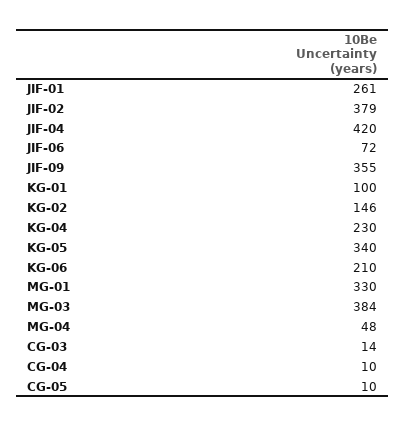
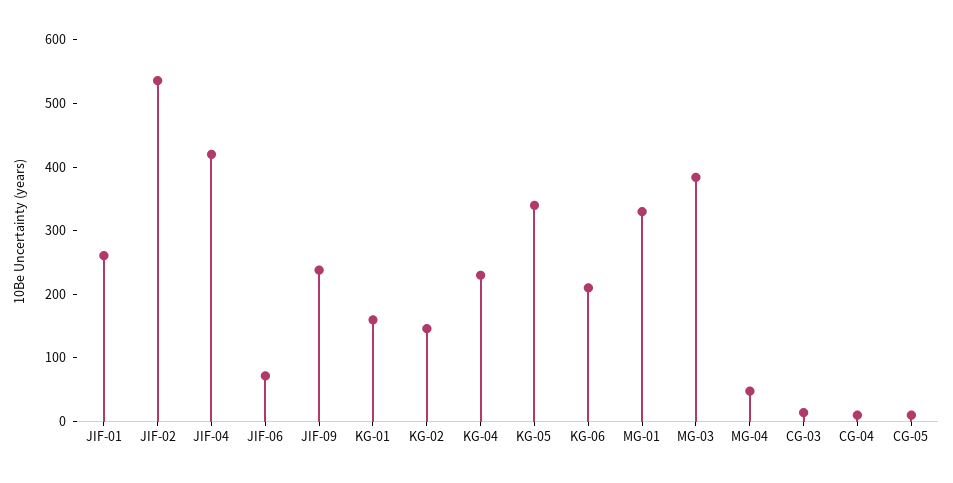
JIF-02: 379 -> 540
JIF-09: 355 -> 240
KG-01: 100 -> 160

